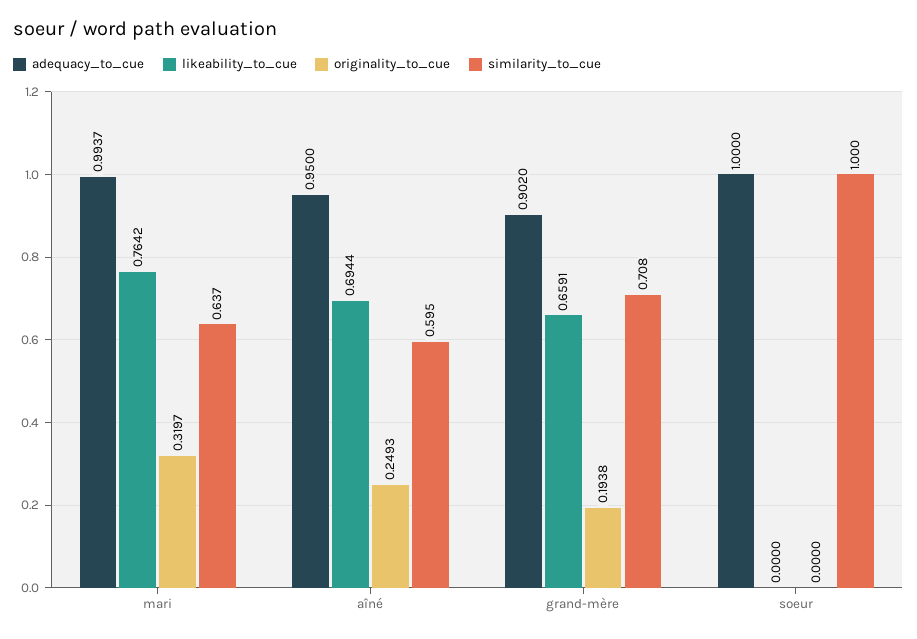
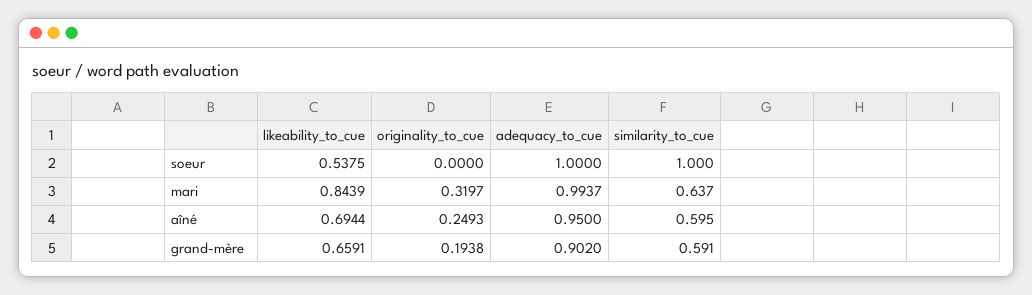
likeability_to_cue, mari: 0.7642 -> 0.8439
similarity_to_cue, grand-mère: 0.708 -> 0.591
likeability_to_cue, soeur: 0 -> 0.5375

